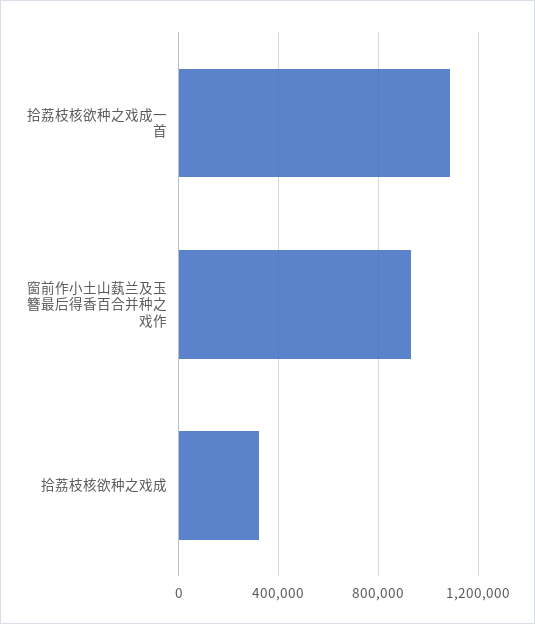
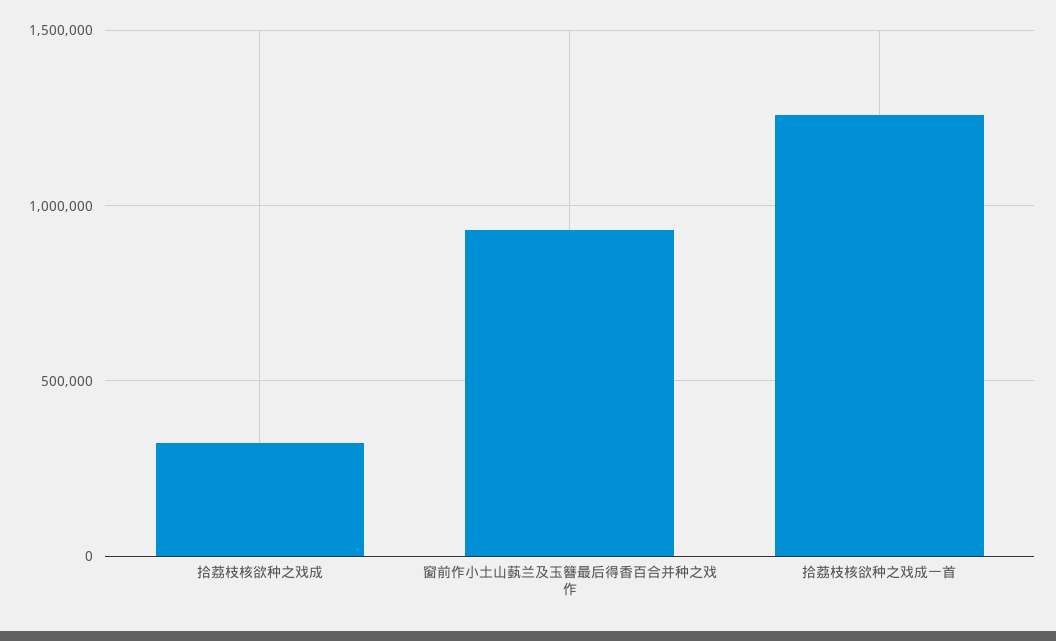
拾荔枝核欲种之戏成一首: 1100000 -> 1250000

